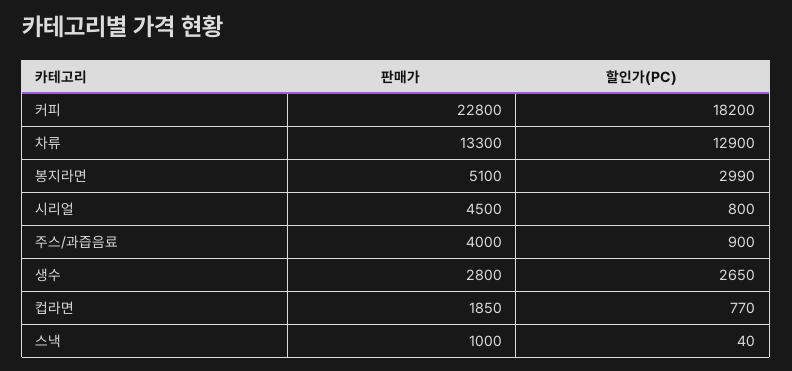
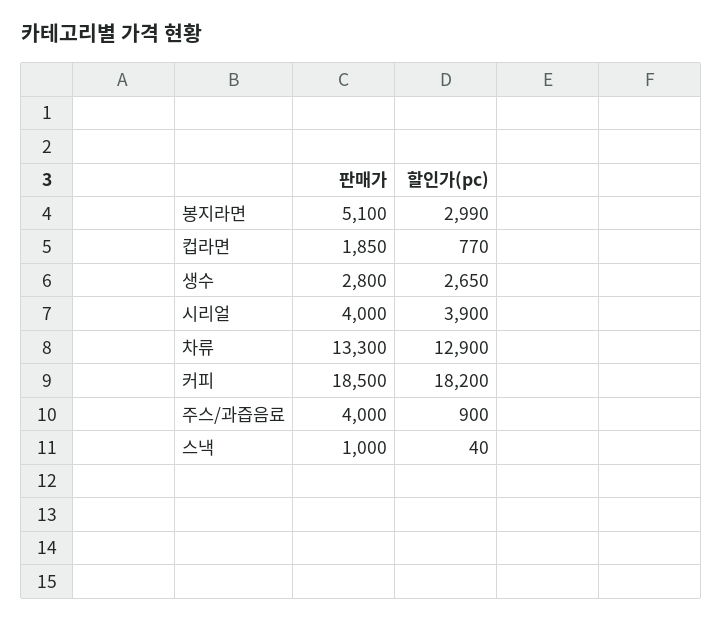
판매가, 커피: 22800 -> 18500
판매가, 시리얼: 4500 -> 4000
할인가(PC), 시리얼: 800 -> 3900

